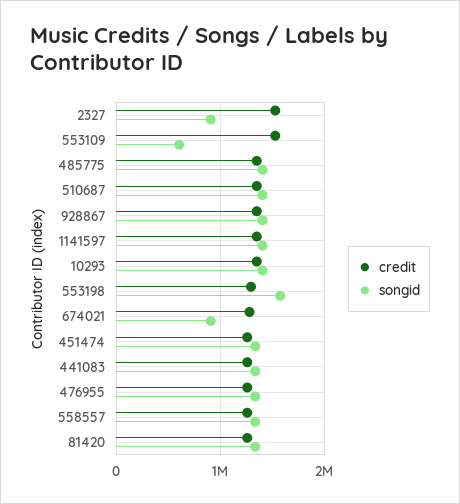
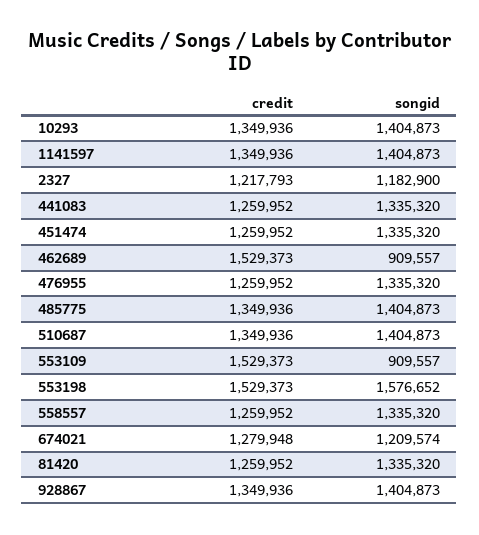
credit, 2327: 1500000 -> 1217793
songid, 2327: 900000 -> 1182900
songid, 553109: 600000 -> 909557
credit, 553198: 1300000 -> 1529373
songid, 674021: 900000 -> 1209574
credit, 462689: none -> 1529373
songid, 462689: none -> 909557

